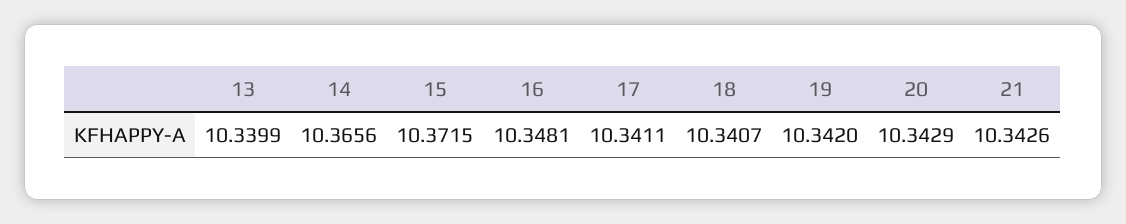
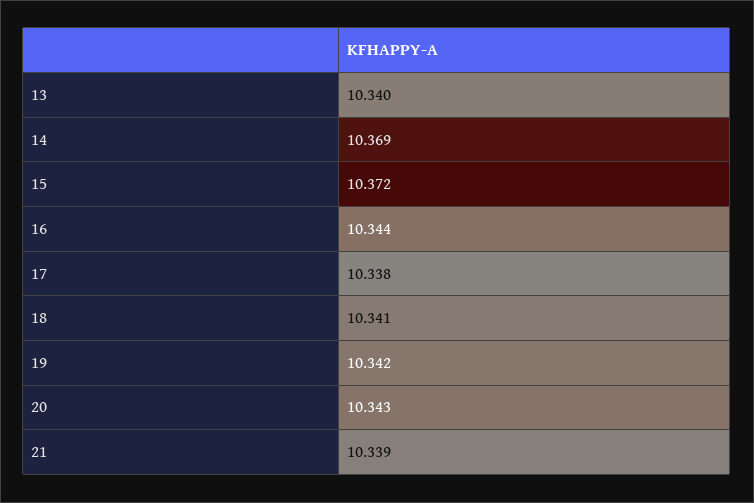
14: 10.3656 -> 10.369
16: 10.3481 -> 10.344
17: 10.3411 -> 10.338
21: 10.3426 -> 10.339

